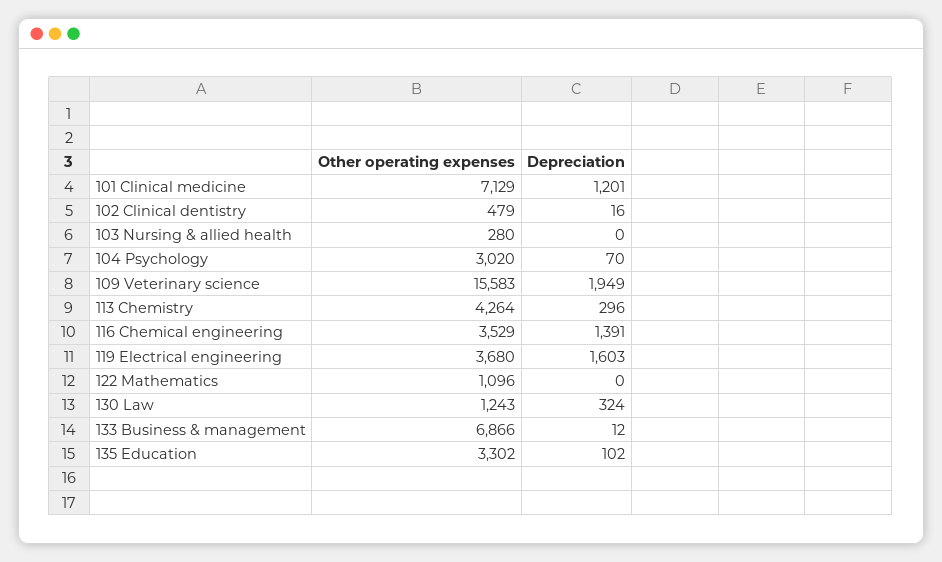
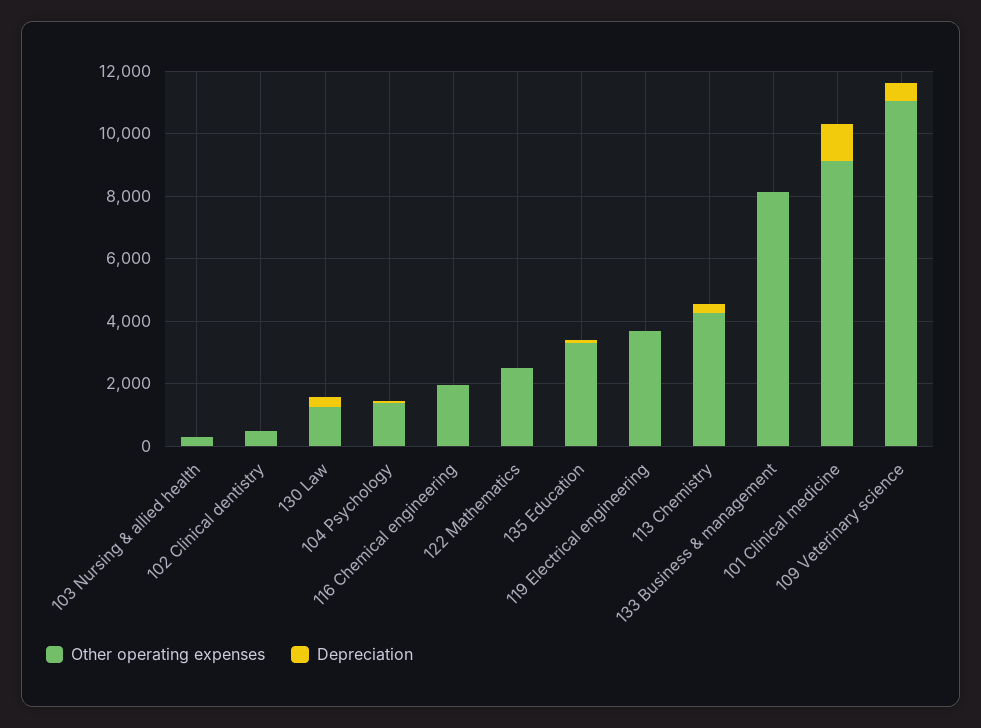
Other operating expenses, 101 Clinical medicine: 7129 -> 9000
Other operating expenses, 104 Psychology: 3020 -> 1500
Other operating expenses, 109 Veterinary science: 15583 -> 11000
Depreciation, 109 Veterinary science: 1949 -> 500
Other operating expenses, 116 Chemical engineering: 3529 -> 2000
Depreciation, 116 Chemical engineering: 1391 -> 0
Depreciation, 119 Electrical engineering: 1603 -> 0
Other operating expenses, 122 Mathematics: 1096 -> 2500
Other operating expenses, 133 Business & management: 6866 -> 8000

